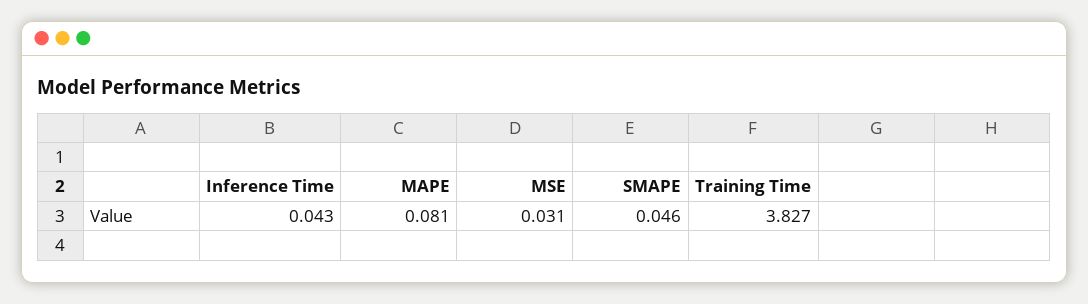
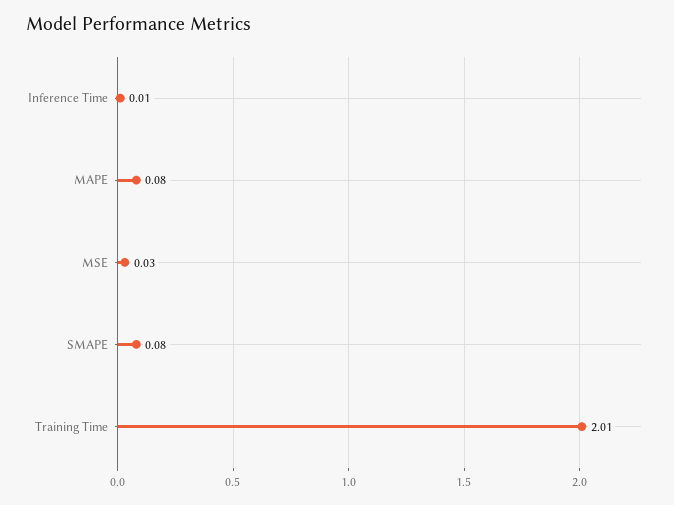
Inference Time: 0.043 -> 0.01
SMAPE: 0.046 -> 0.08
Training Time: 3.827 -> 2.01

